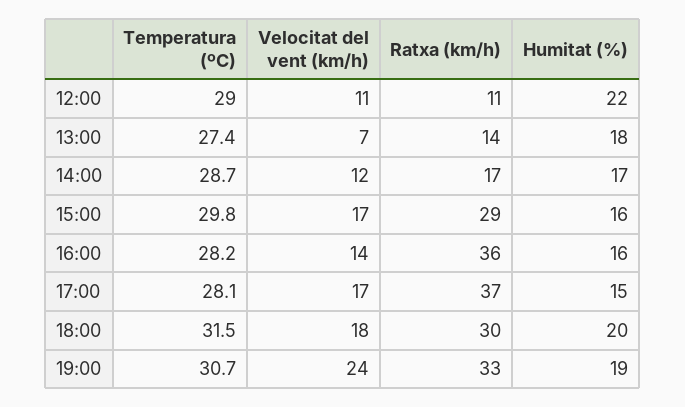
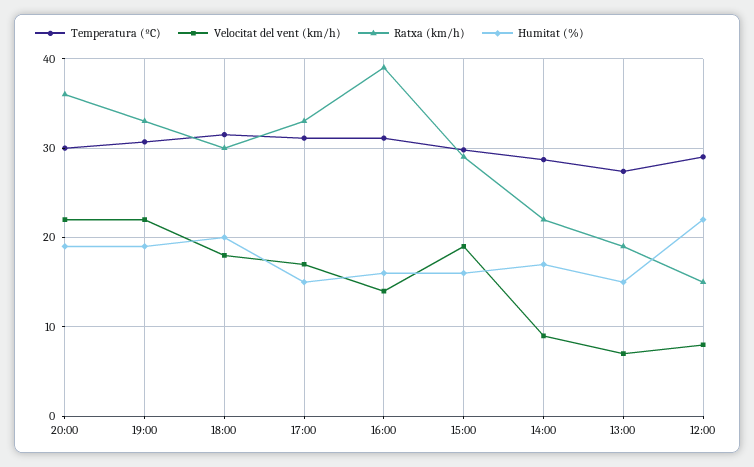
Velocitat del vent (km/h), 12:00: 11 -> 8
Ratxa (km/h), 12:00: 11 -> 15
Ratxa (km/h), 13:00: 14 -> 19
Humitat (%), 13:00: 18 -> 15
Velocitat del vent (km/h), 14:00: 12 -> 9
Ratxa (km/h), 14:00: 17 -> 22
Velocitat del vent (km/h), 15:00: 17 -> 19
Temperatura (ºC), 16:00: 28.2 -> 31
Ratxa (km/h), 16:00: 36 -> 39
Temperatura (ºC), 17:00: 28.1 -> 31
Ratxa (km/h), 17:00: 37 -> 33
Velocitat del vent (km/h), 19:00: 24 -> 22
Temperatura (ºC), 20:00: none -> 30
Velocitat del vent (km/h), 20:00: none -> 22
Ratxa (km/h), 20:00: none -> 36
Humitat (%), 20:00: none -> 19

